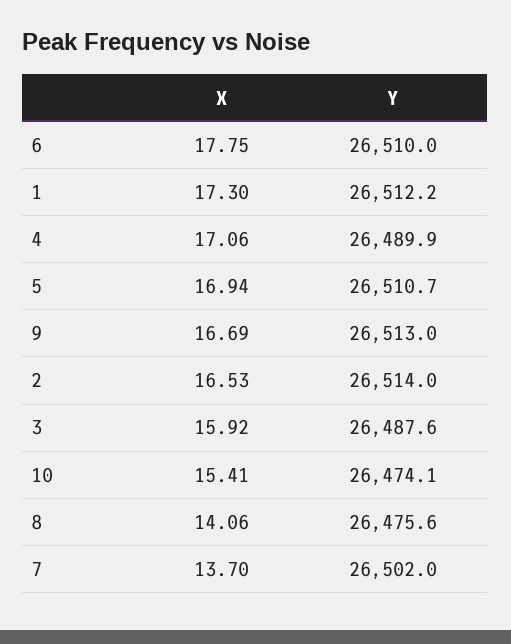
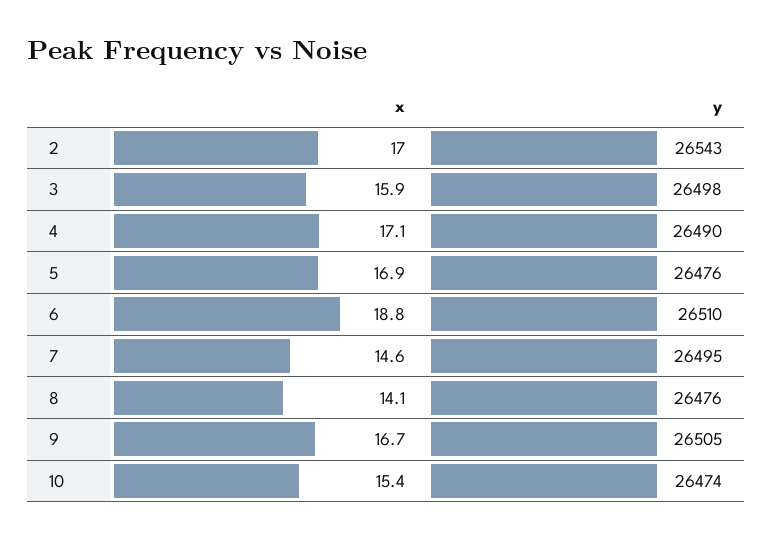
X, 6: 17.75 -> 18.8
X, 1: 17.3 -> none
Y, 1: 26512.2 -> none
Y, 5: 26510.7 -> 26476
Y, 9: 26513 -> 26505
X, 2: 16.53 -> 17
Y, 2: 26514 -> 26543
Y, 3: 26487.6 -> 26498
X, 7: 13.7 -> 14.6
Y, 7: 26502 -> 26495

